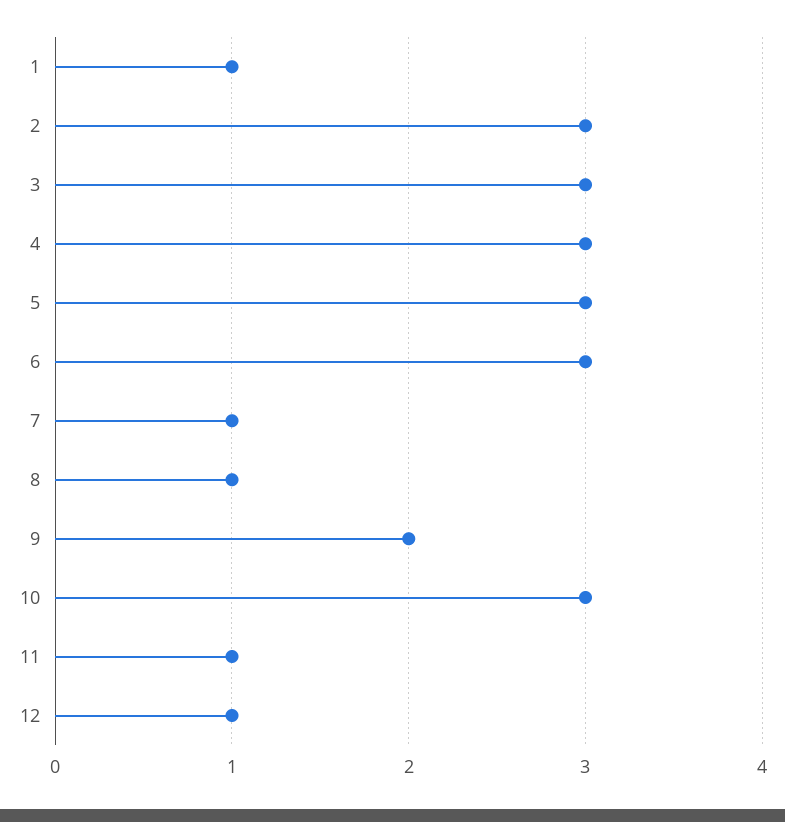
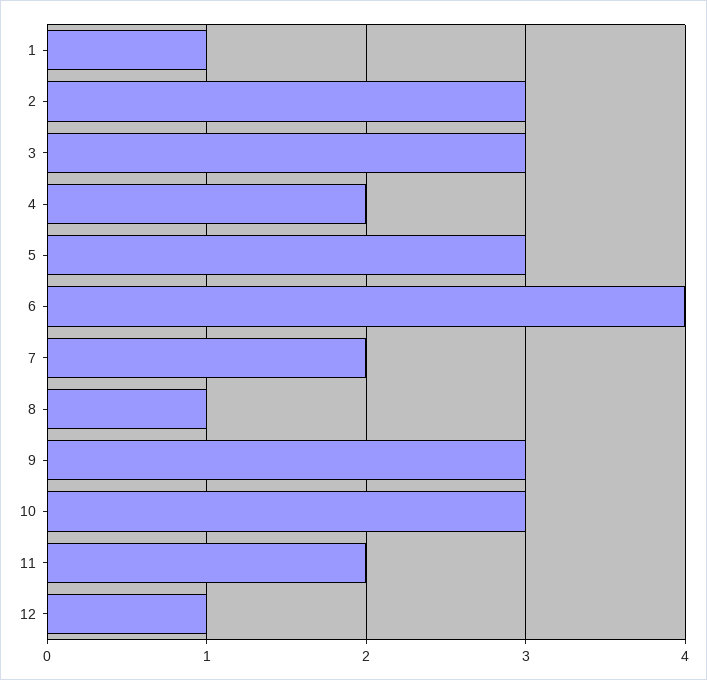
4: 3 -> 2
6: 3 -> 4
7: 1 -> 2
9: 2 -> 3
11: 1 -> 2

